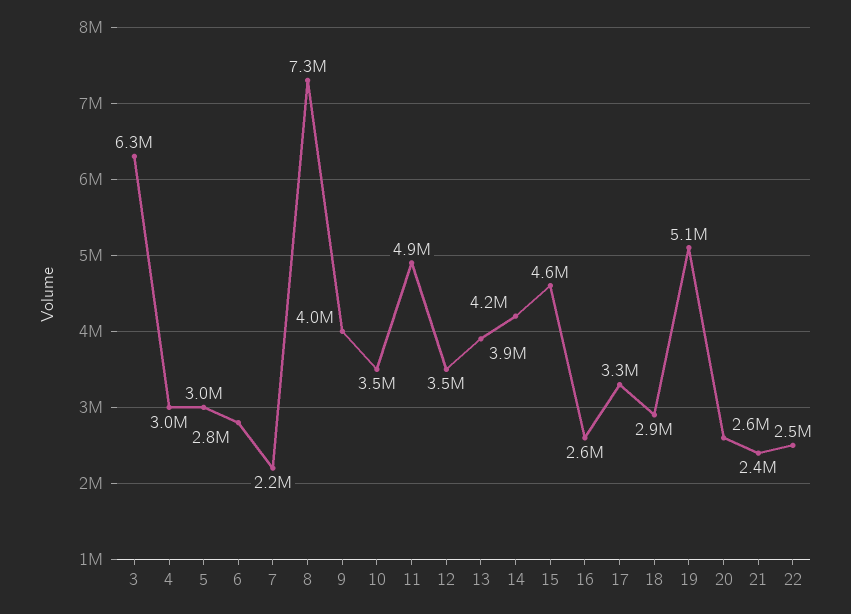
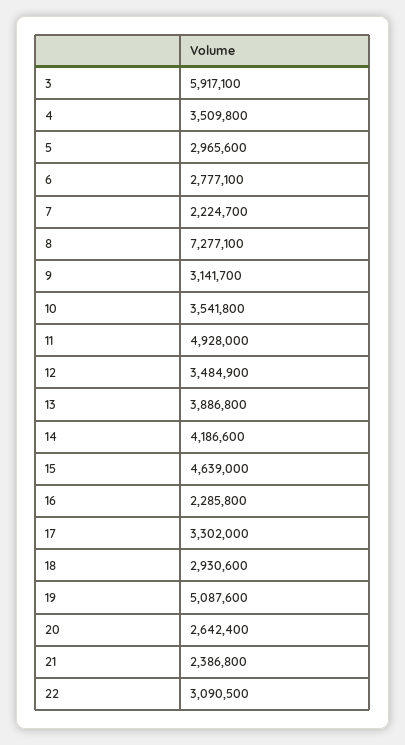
3: 6300000 -> 5917100
4: 3000000 -> 3509800
9: 4000000 -> 3141700
16: 2600000 -> 2285800
22: 2500000 -> 3090500

